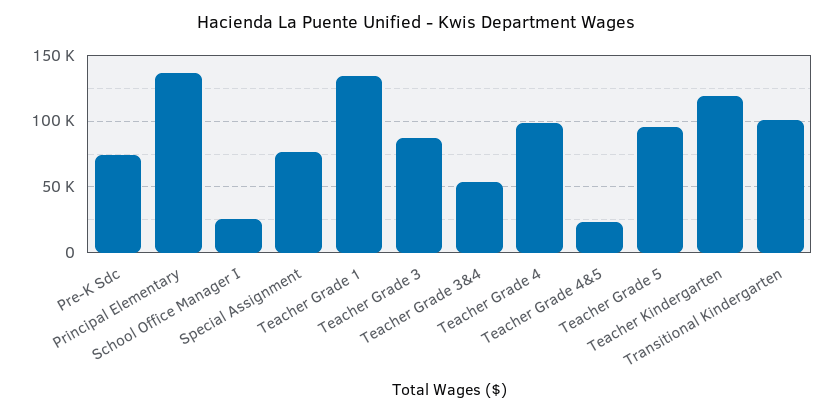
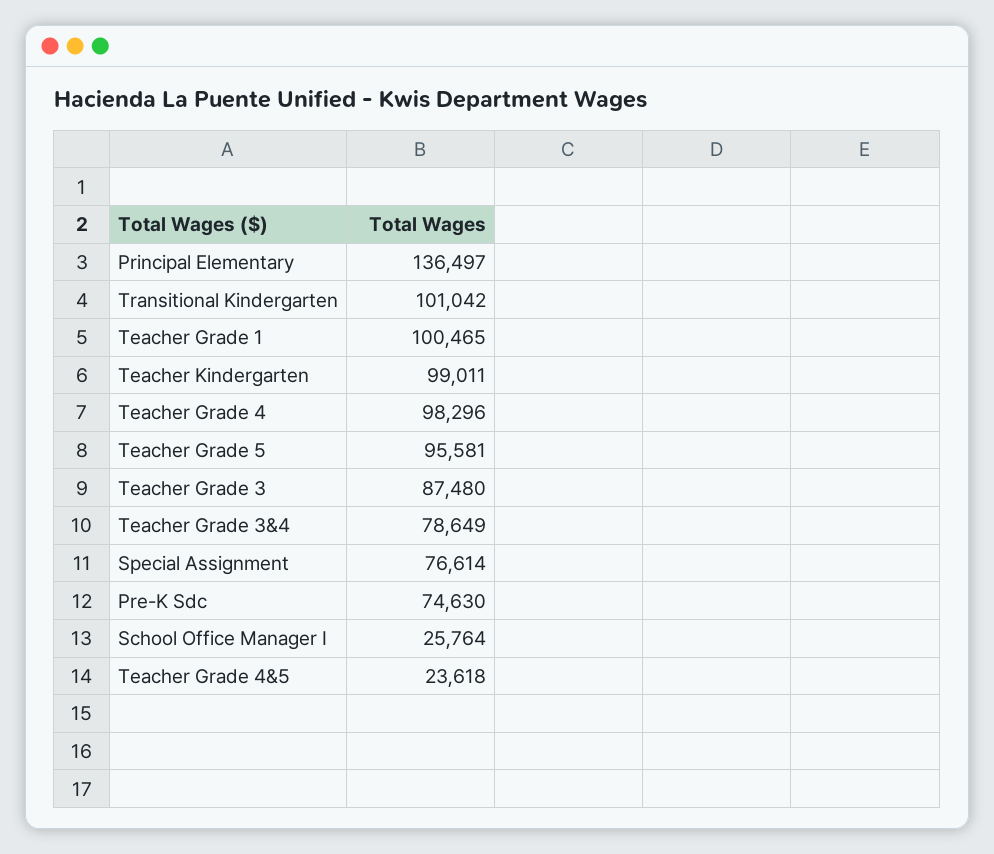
Teacher Grade 1: 135000 -> 100465
Teacher Grade 3&4: 55000 -> 78649
Teacher Kindergarten: 120000 -> 99011

